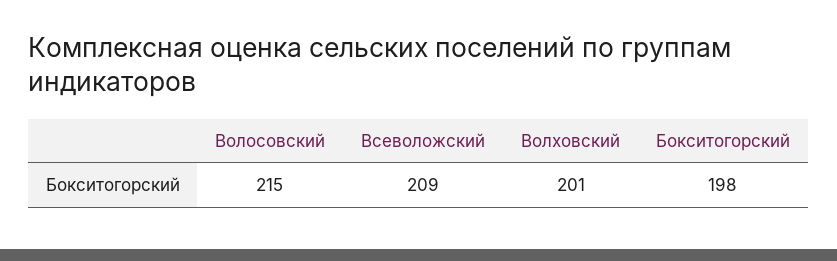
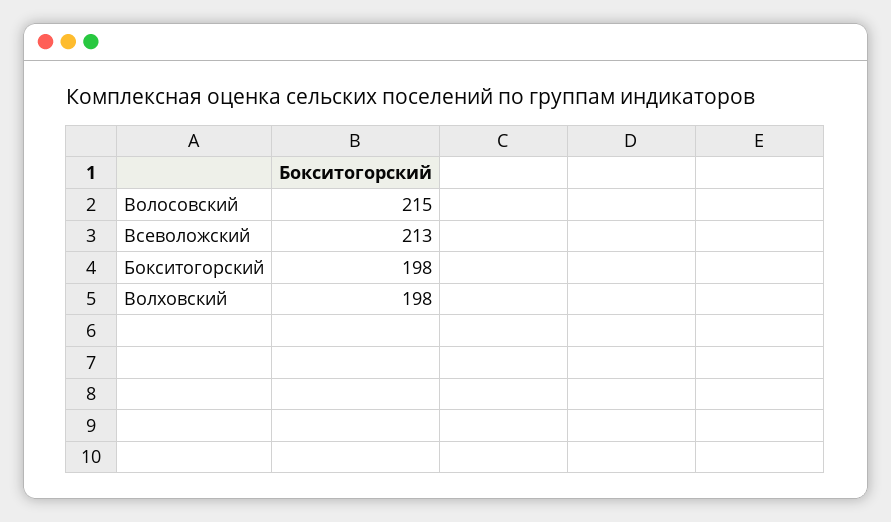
Всеволожский: 209 -> 213
Волховский: 201 -> 198

